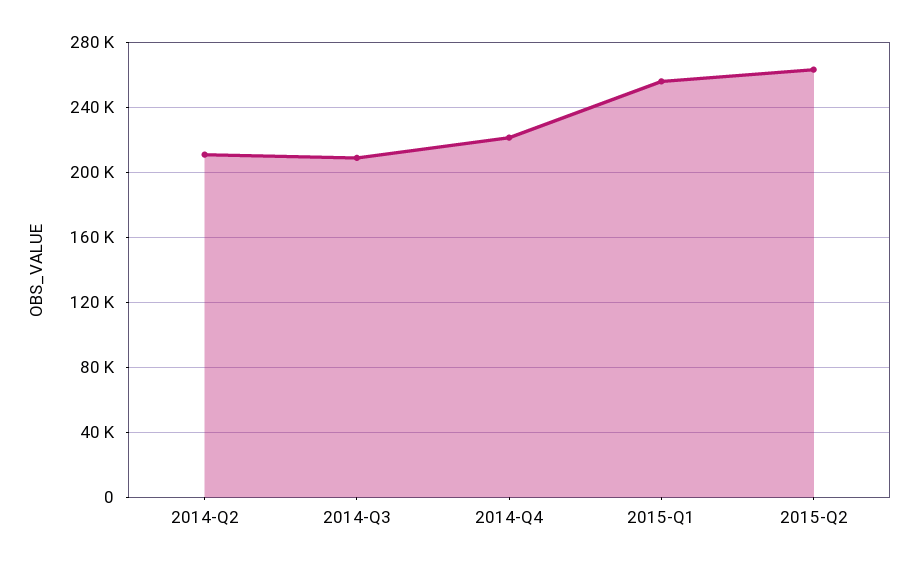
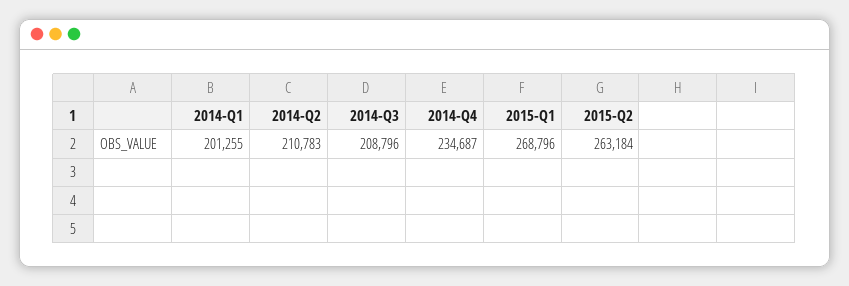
2014-Q4: 220000 -> 234687
2015-Q1: 255000 -> 268796
2014-Q1: none -> 201255

